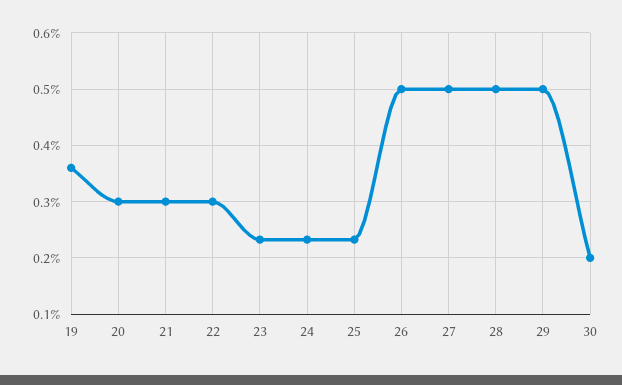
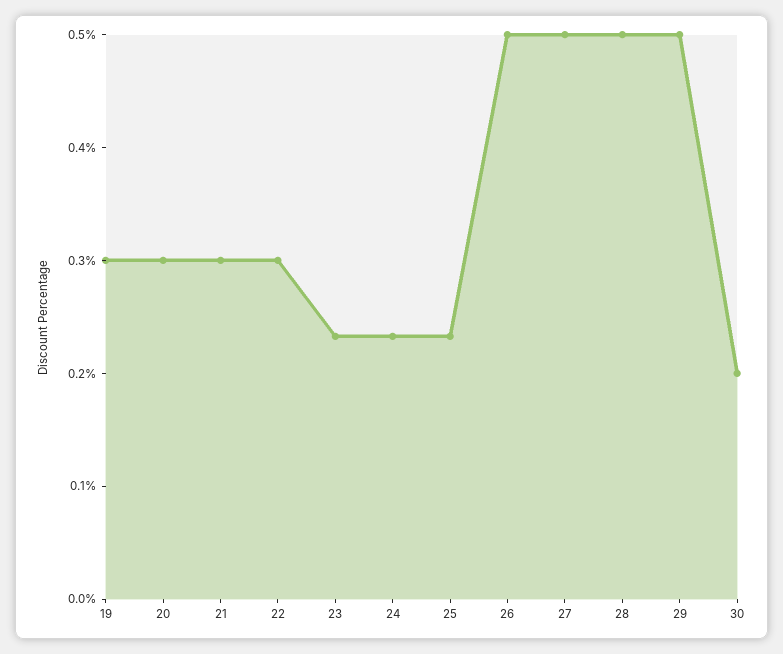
19: 0.36 -> 0.3

